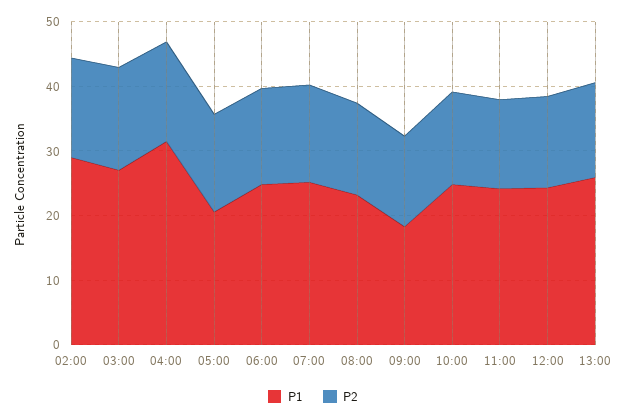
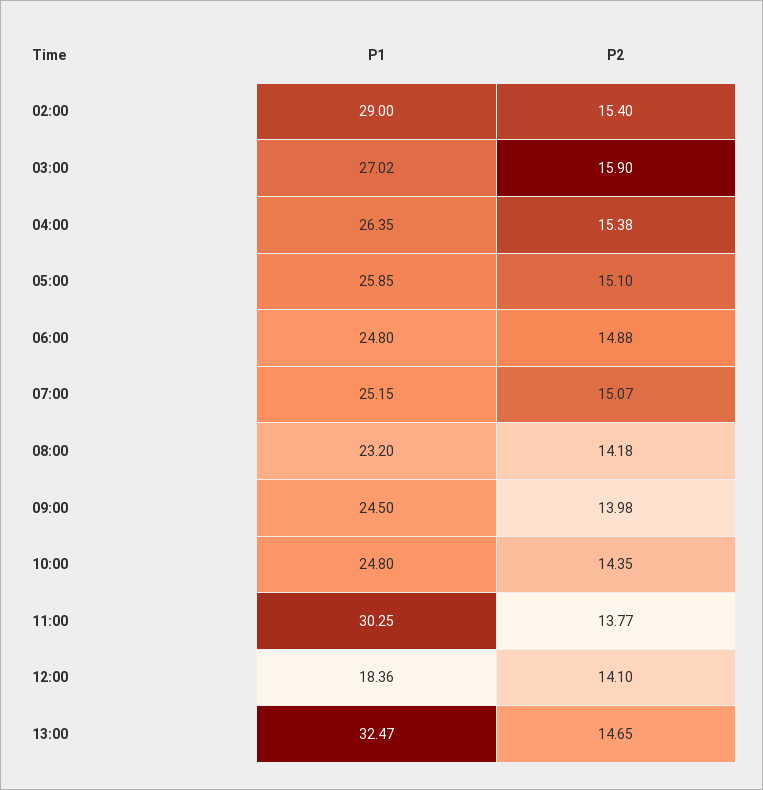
P1, 04:00: 32 -> 26.35
P1, 05:00: 20 -> 25.85
P1, 09:00: 18 -> 24.5
P1, 11:00: 24 -> 30.25
P1, 12:00: 24 -> 18.36
P1, 13:00: 26 -> 32.47

